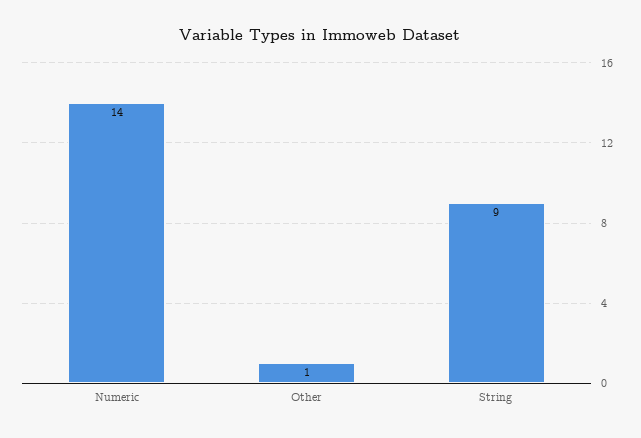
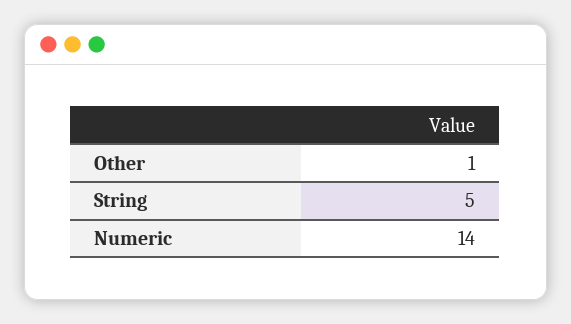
String: 9 -> 5

